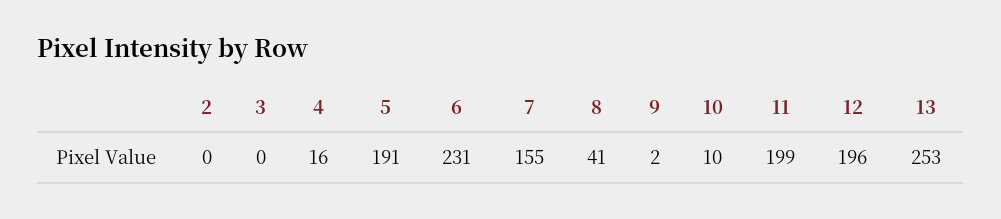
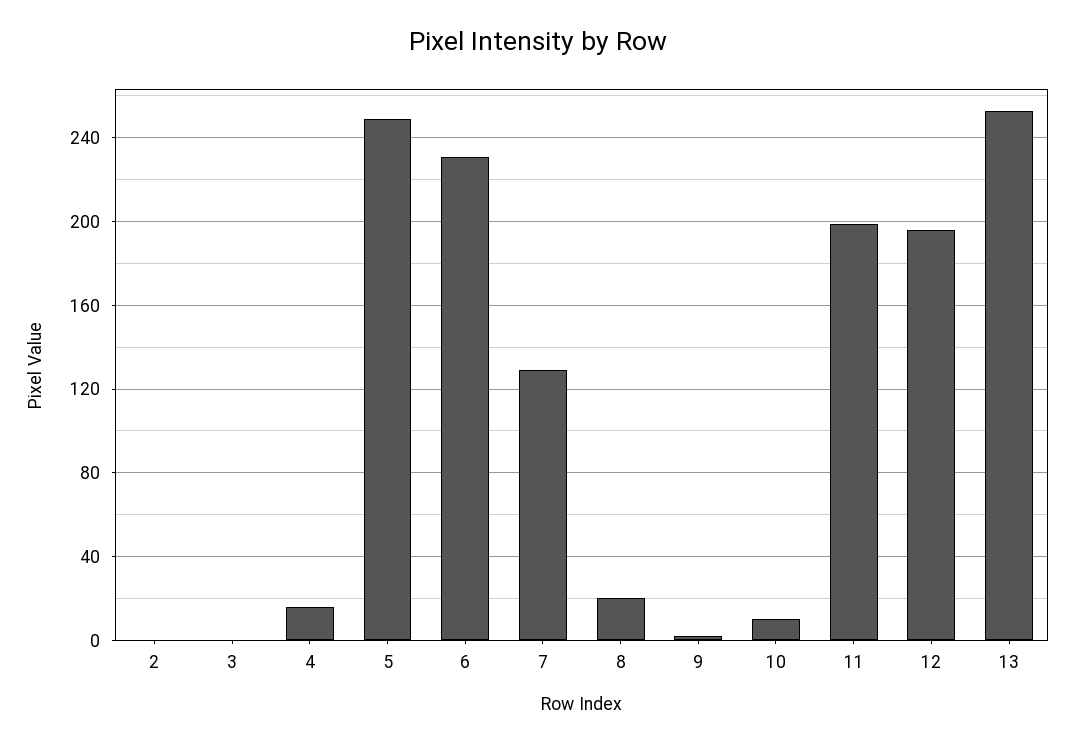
5: 191 -> 250
7: 155 -> 130
8: 41 -> 20

